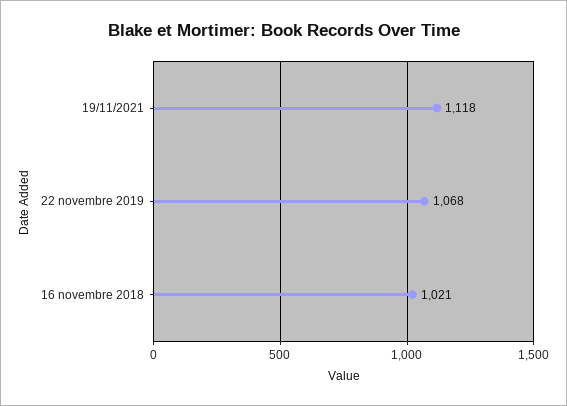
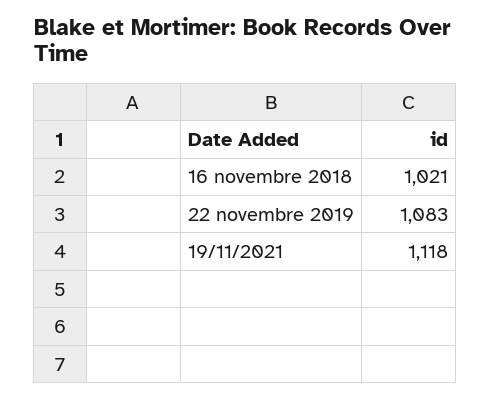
22 novembre 2019: 1068 -> 1083

